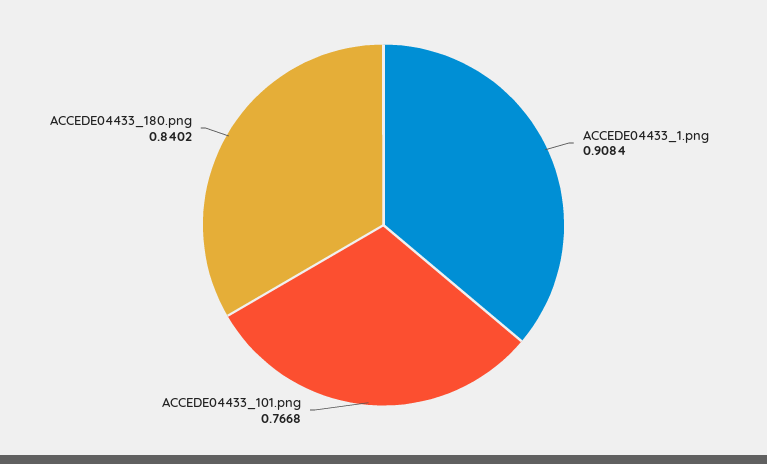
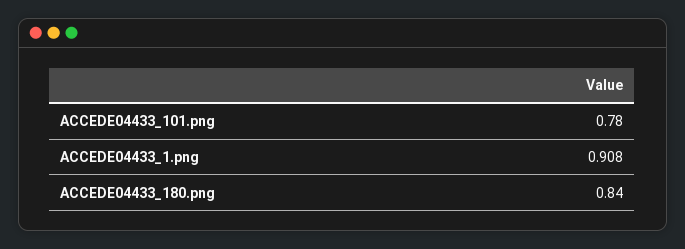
ACCEDE04433_101.png: 0.7668 -> 0.78

